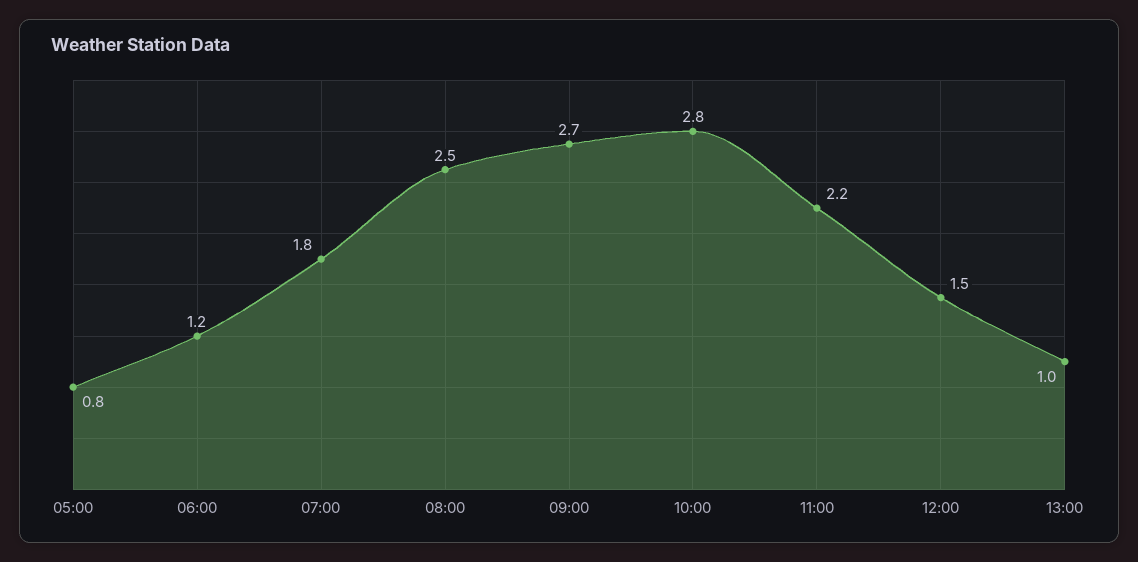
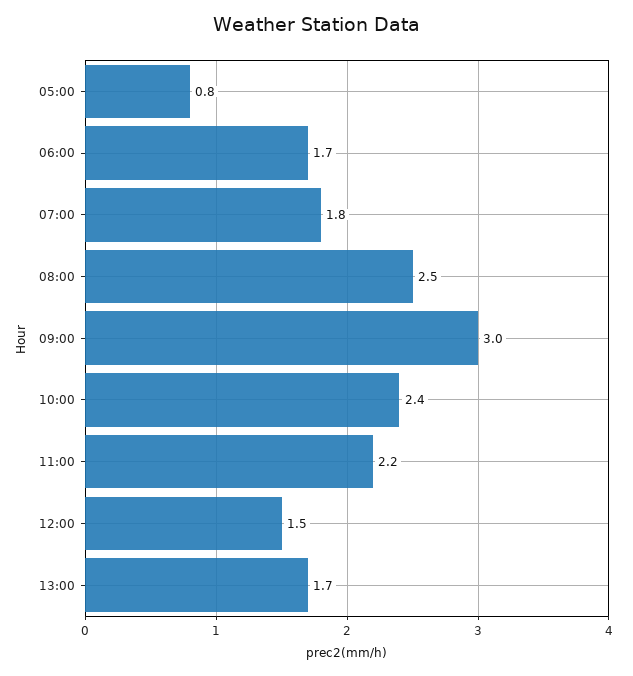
06:00: 1.2 -> 1.7
09:00: 2.7 -> 3
10:00: 2.8 -> 2.4
13:00: 1 -> 1.7

